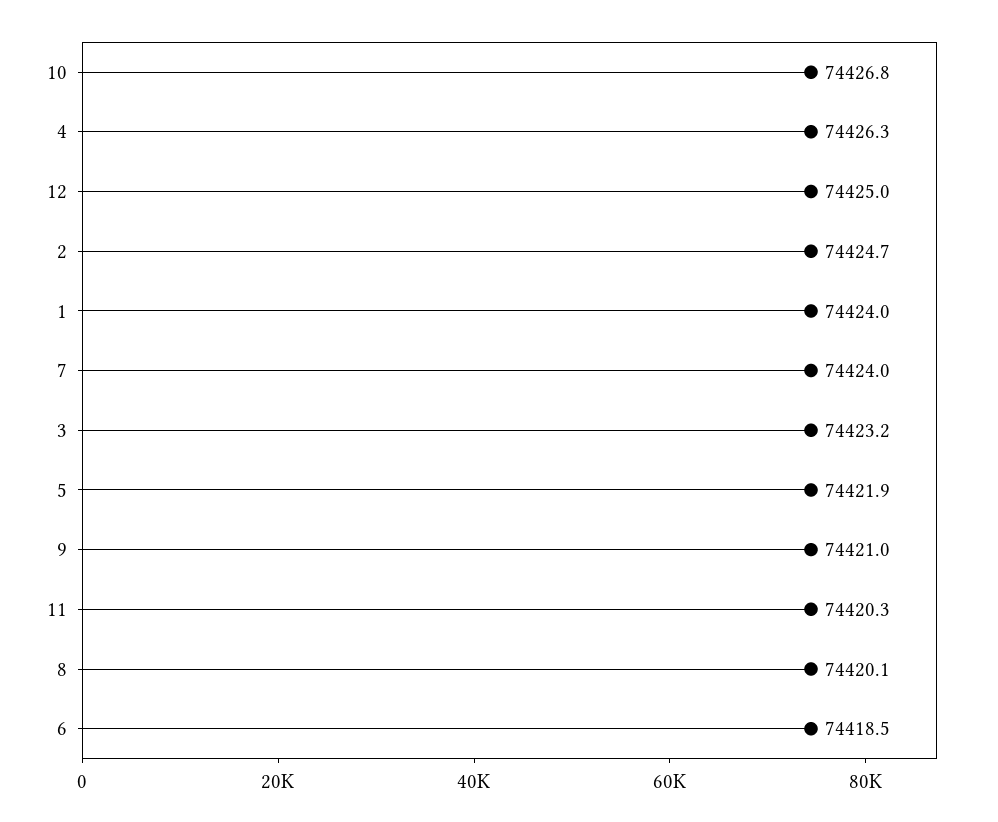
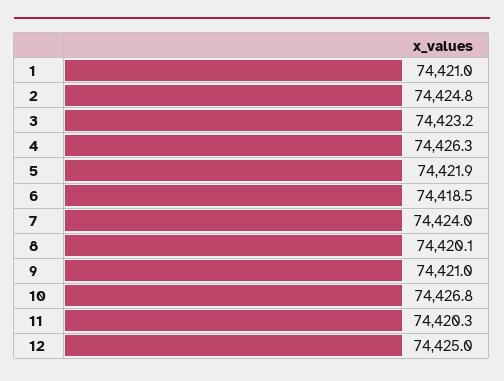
2: 74424.7 -> 74424.8
1: 74424 -> 74421

